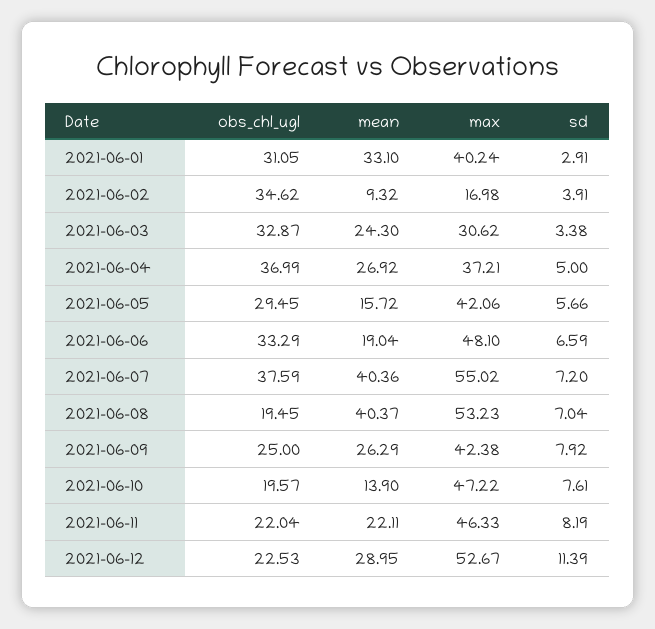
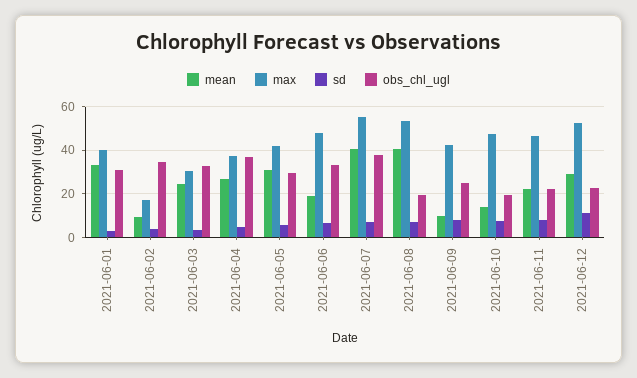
mean, 2021-06-05: 15.72 -> 30
mean, 2021-06-09: 26.29 -> 10

